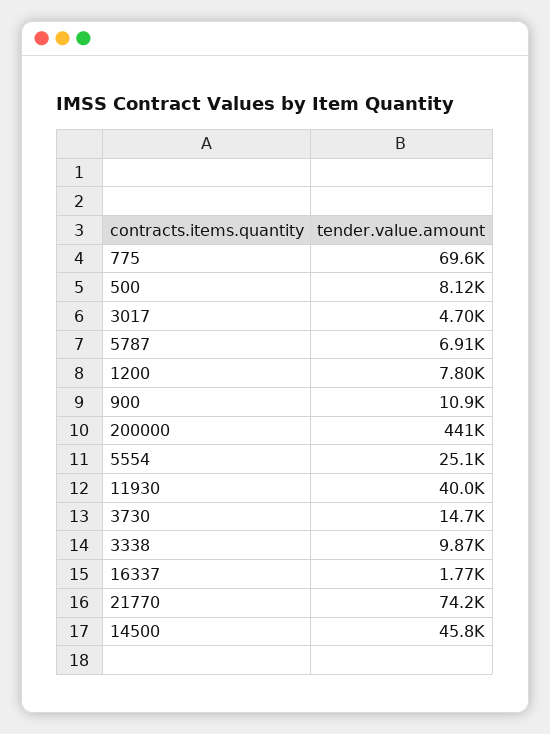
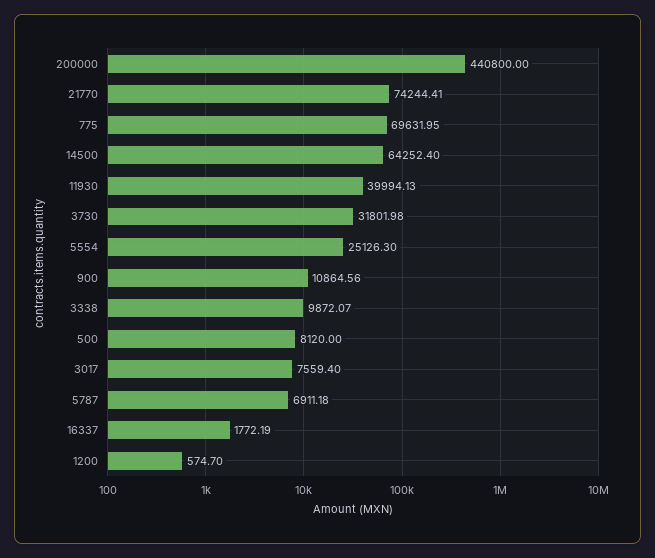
3017: 4700 -> 7559.4
1200: 7800 -> 574.7
3730: 14700 -> 31801.98
14500: 45800 -> 64252.4

